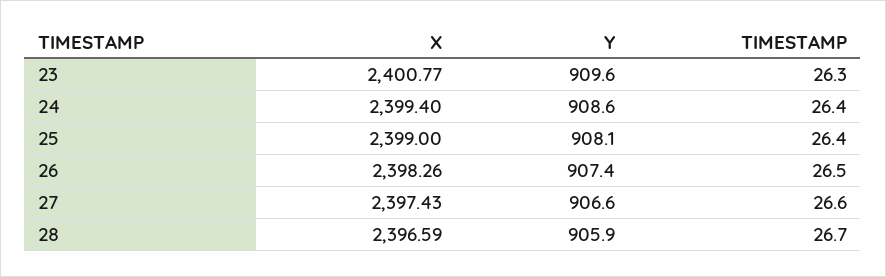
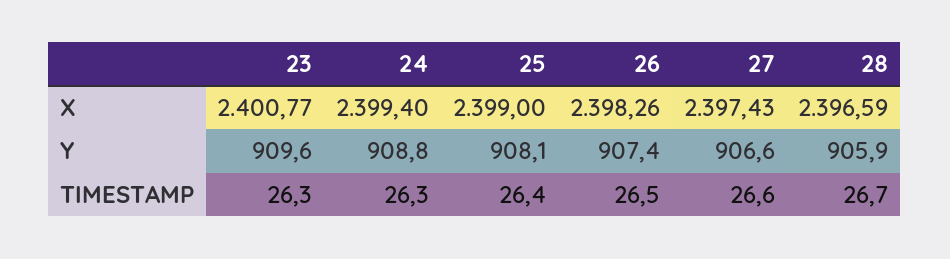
Y, 24: 908.6 -> 908.8
TIMESTAMP, 24: 26.4 -> 26.3

